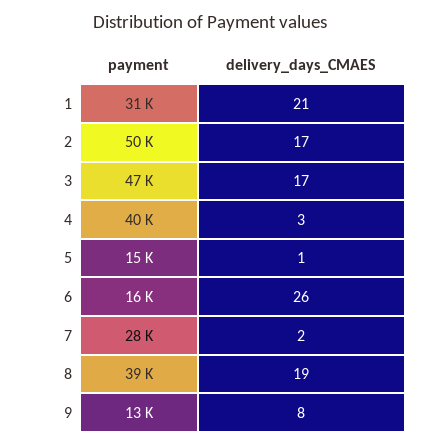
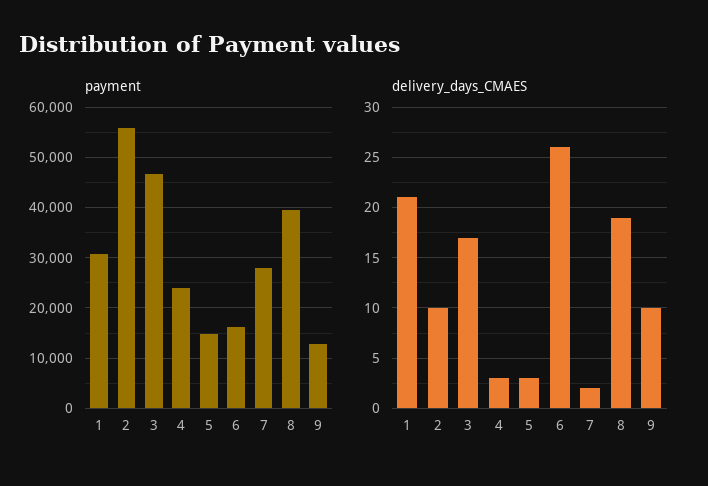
payment, 2: 50000 -> 56000
delivery_days_CMAES, 2: 17 -> 10
payment, 4: 40000 -> 24000
delivery_days_CMAES, 5: 1 -> 3
delivery_days_CMAES, 9: 8 -> 10

